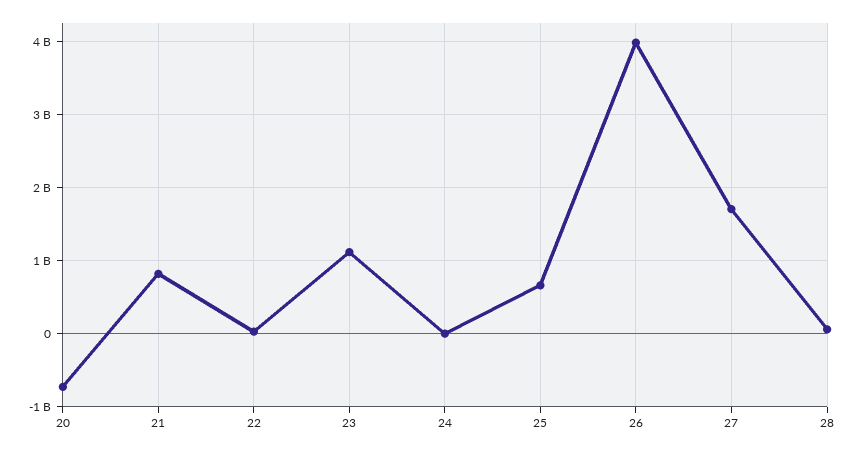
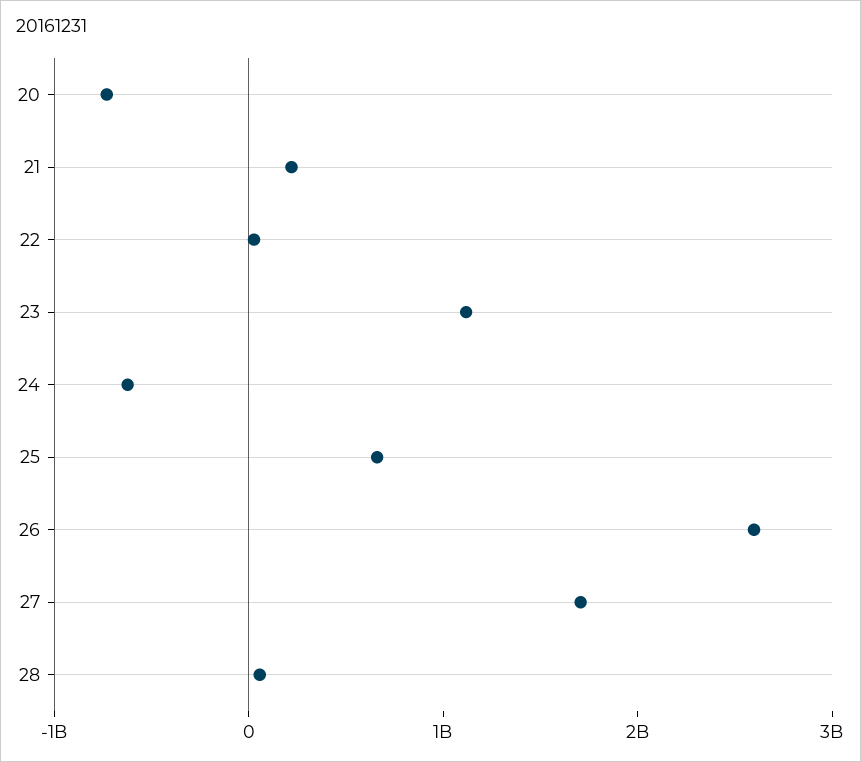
21: 800000000 -> 200000000
24: 0 -> -600000000
26: 4000000000 -> 2600000000

